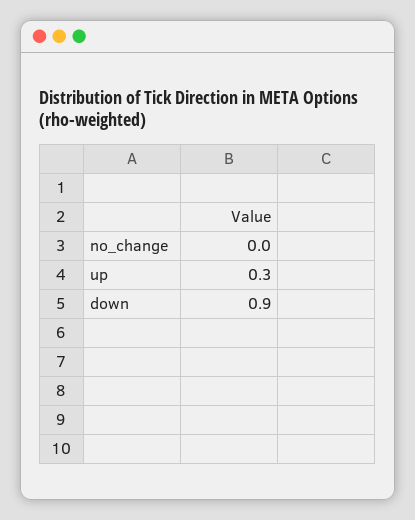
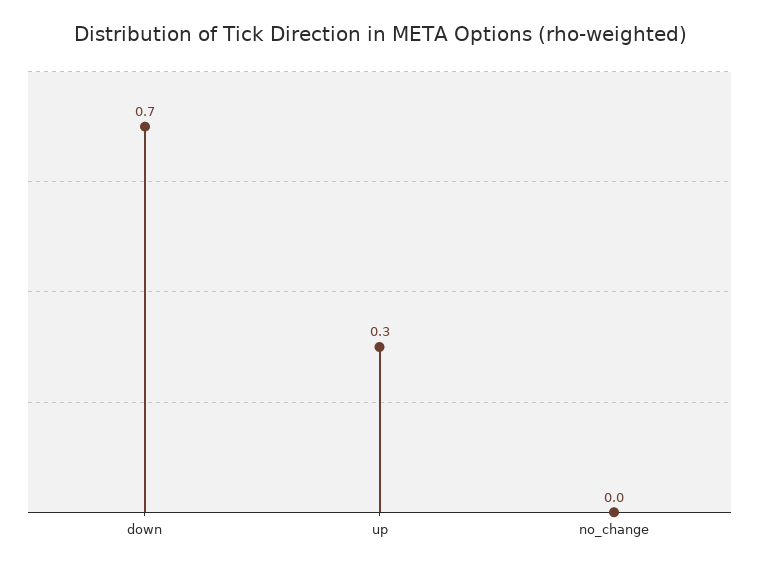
down: 0.9 -> 0.7

